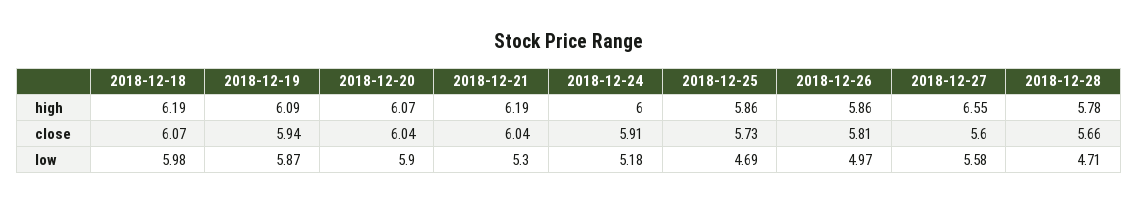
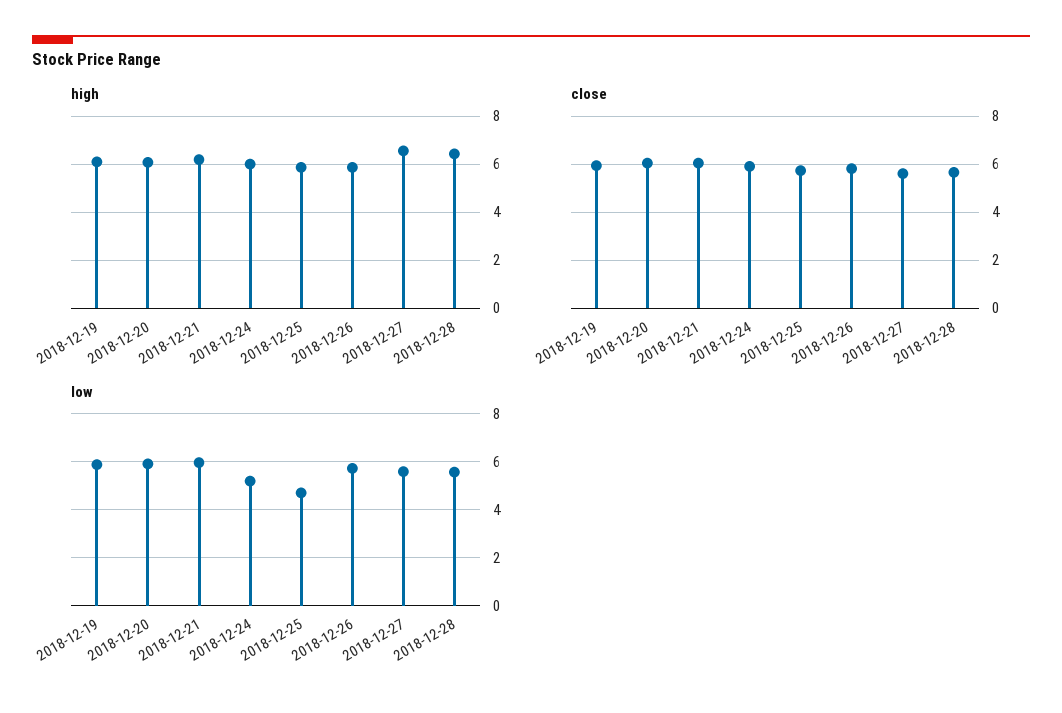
high, 2018-12-18: 6.19 -> none
high, 2018-12-28: 5.78 -> 6.5
close, 2018-12-18: 6.07 -> none
low, 2018-12-18: 5.98 -> none
low, 2018-12-21: 5.3 -> 6
low, 2018-12-26: 4.97 -> 5.75
low, 2018-12-28: 4.71 -> 5.5

